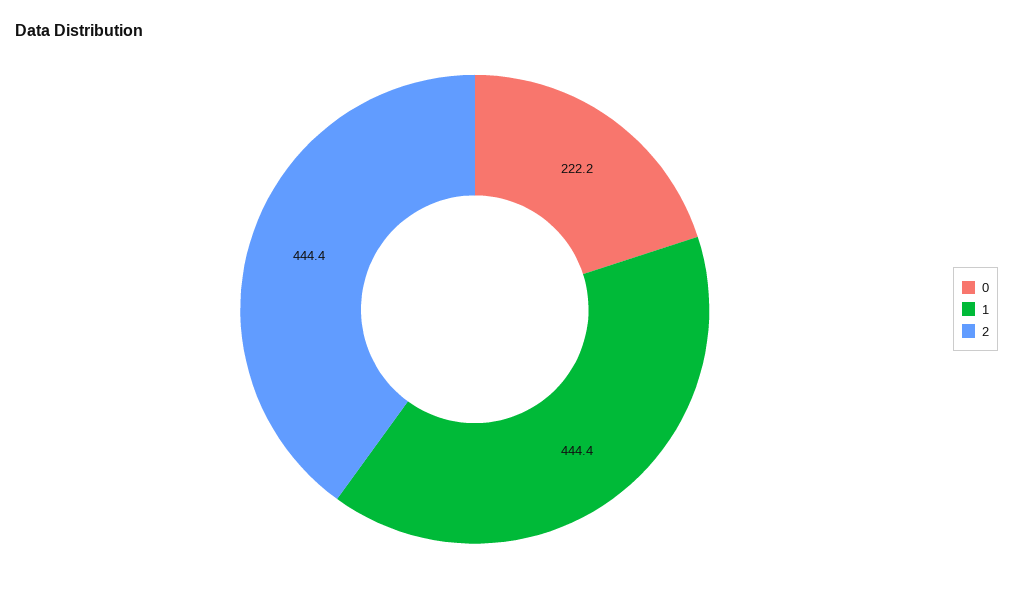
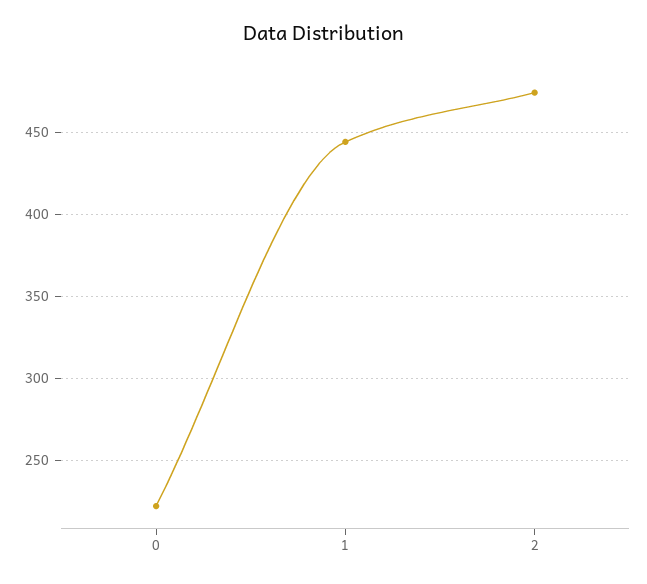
2: 444.4 -> 475

